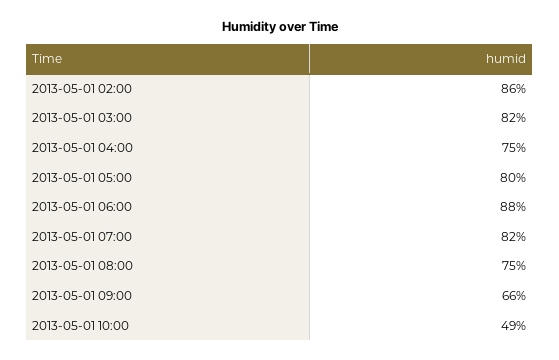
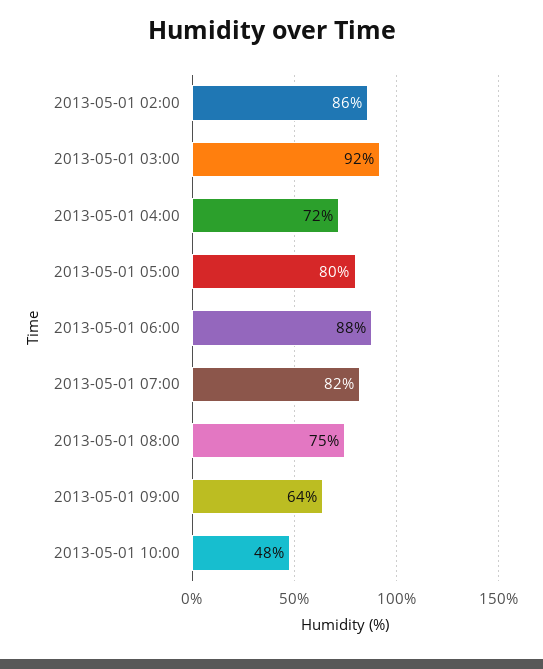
2013-05-01 03:00: 82 -> 92
2013-05-01 04:00: 75 -> 72
2013-05-01 09:00: 66 -> 64
2013-05-01 10:00: 49 -> 48

